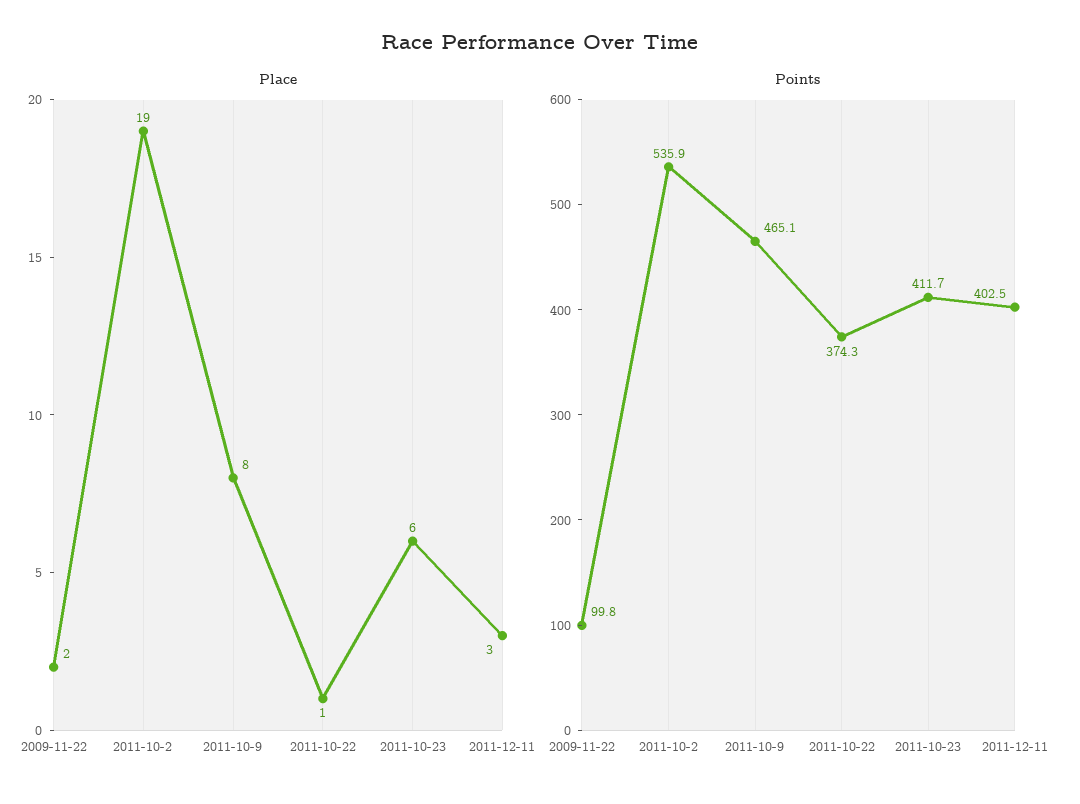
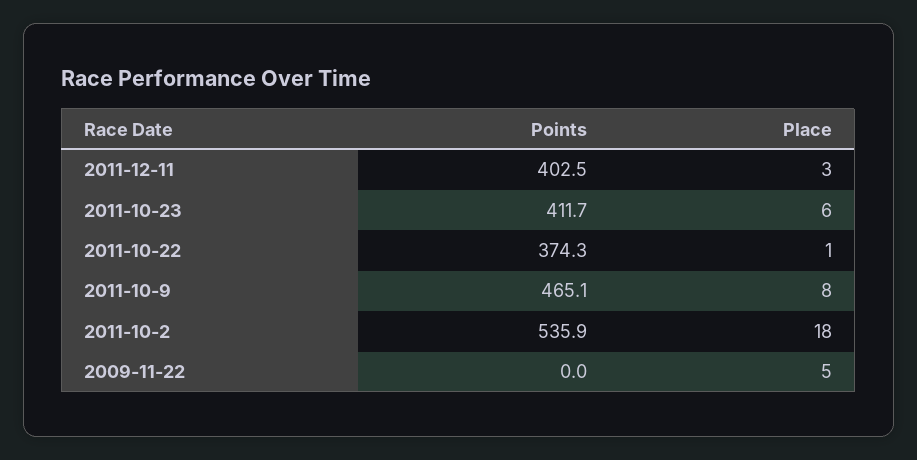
Place, 2009-11-22: 2 -> 5
Place, 2011-10-2: 19 -> 18
Points, 2009-11-22: 99.8 -> 0

